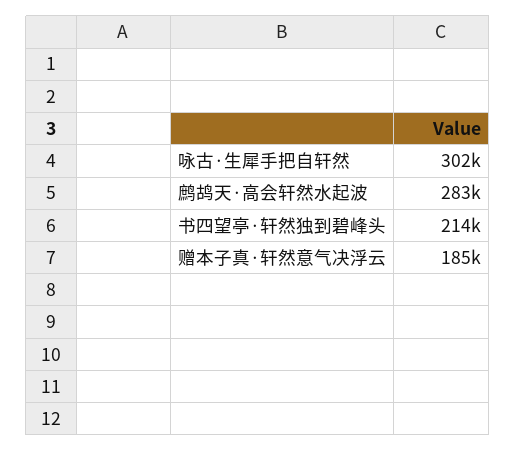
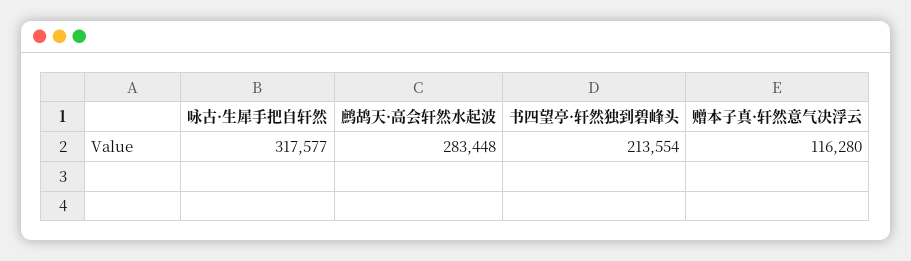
咏古·生犀手把自轩然: 302000 -> 317577
赠本子真·轩然意气决浮云: 185000 -> 116280

